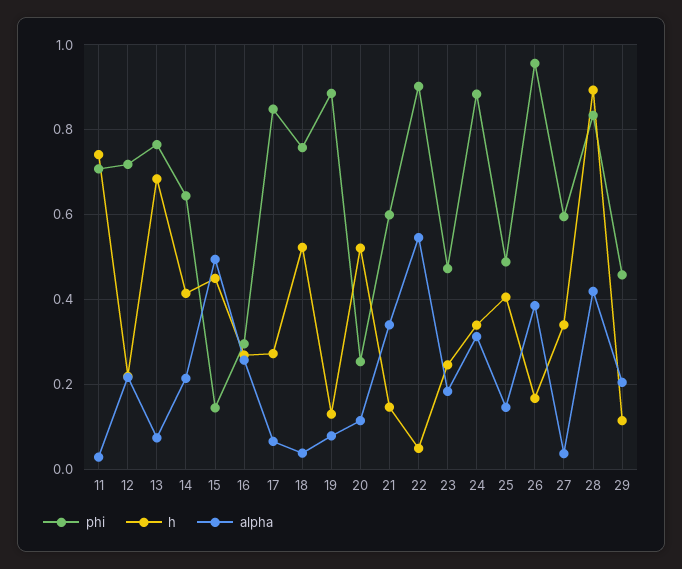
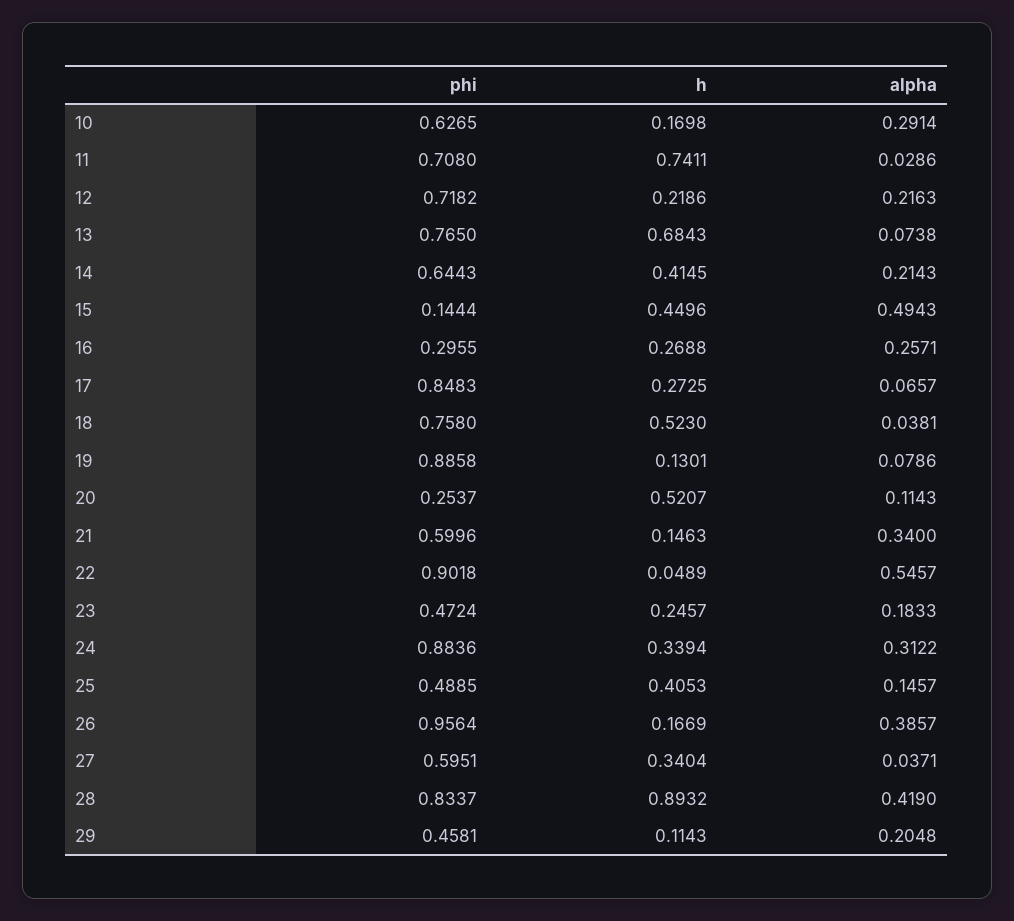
phi, 10: none -> 0.6265
h, 10: none -> 0.1698
alpha, 10: none -> 0.2914

